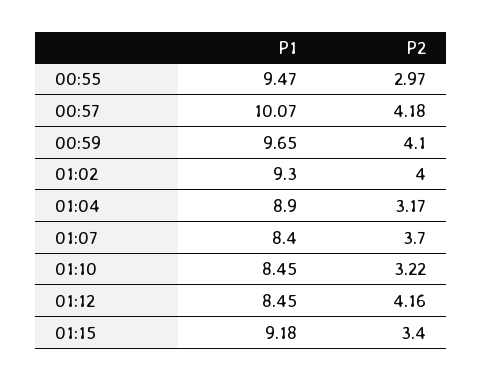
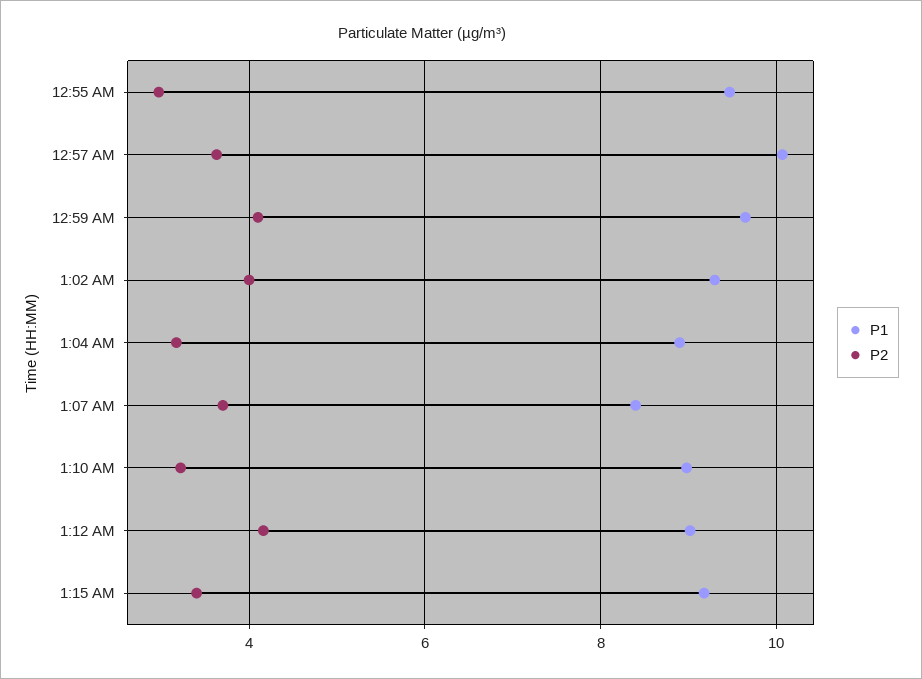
P2, 00:57: 4.18 -> 3.6
P1, 01:10: 8.45 -> 9
P1, 01:12: 8.45 -> 9

